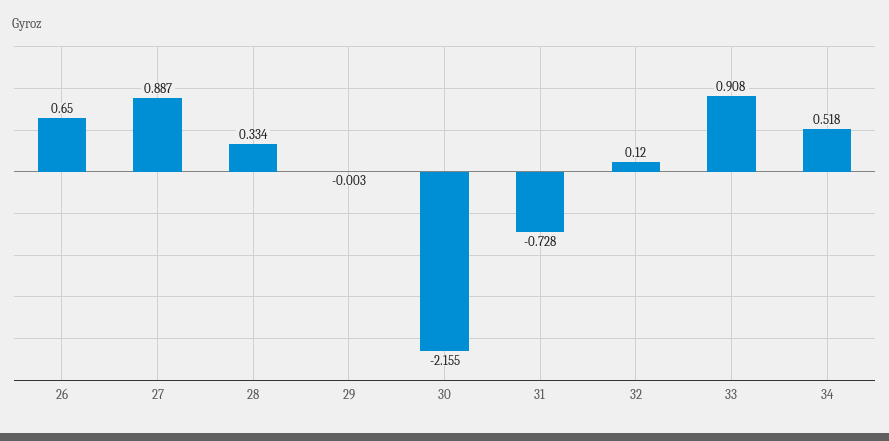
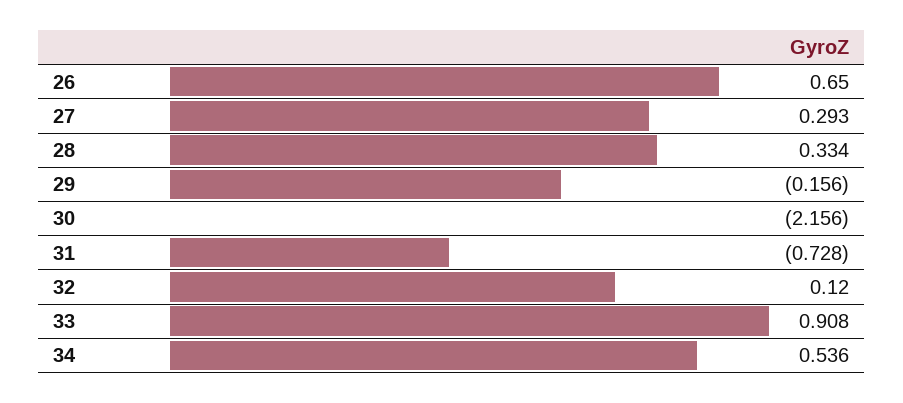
27: 0.887 -> 0.293
29: -0.003 -> -0.156
30: -2.155 -> -2.156
34: 0.518 -> 0.536

